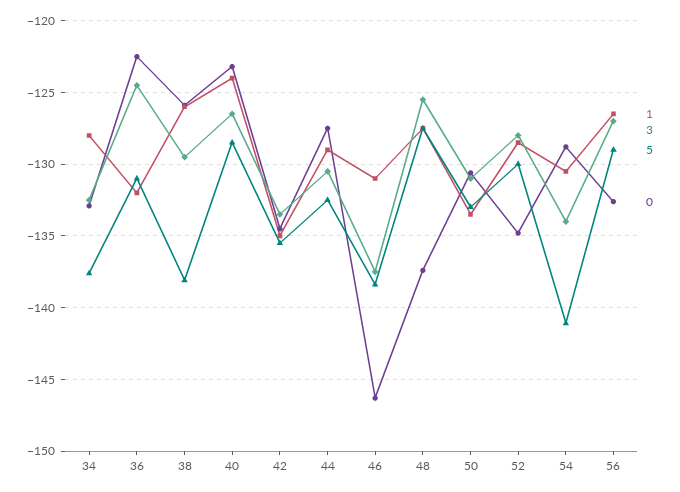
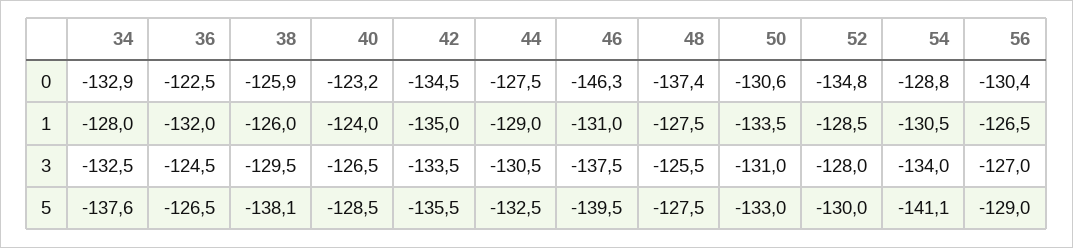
5, 36: -131 -> -126.5
5, 46: -138.5 -> -139.5
0, 56: -132.5 -> -130.4

